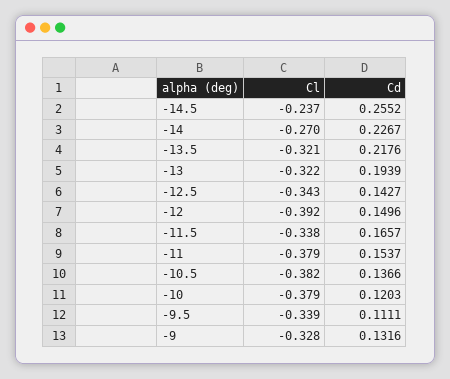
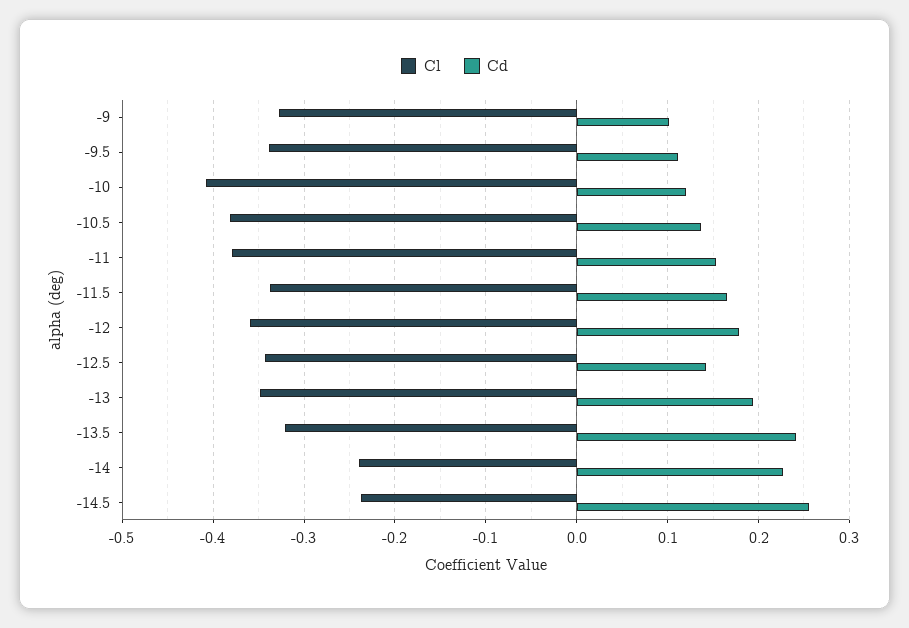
Cl, -14: -0.27 -> -0.24
Cd, -13.5: 0.2176 -> 0.24
Cl, -13: -0.322 -> -0.35
Cl, -12: -0.392 -> -0.36
Cd, -12: 0.1496 -> 0.18
Cl, -10: -0.379 -> -0.41
Cd, -9: 0.1316 -> 0.1

